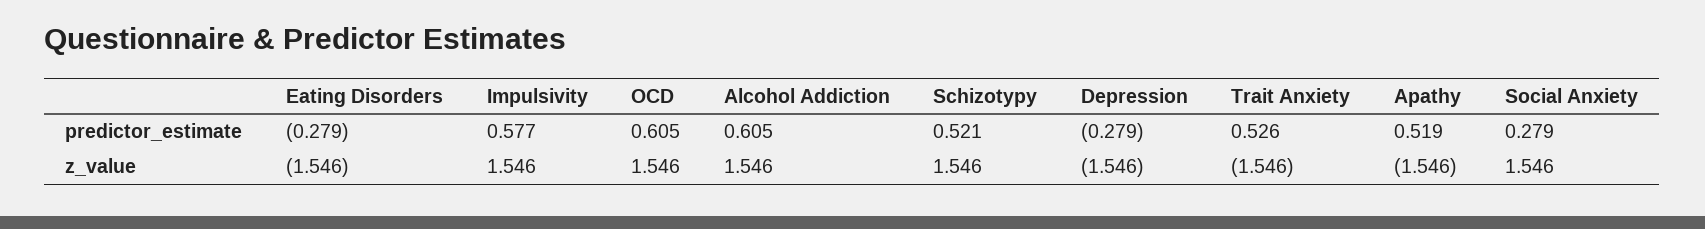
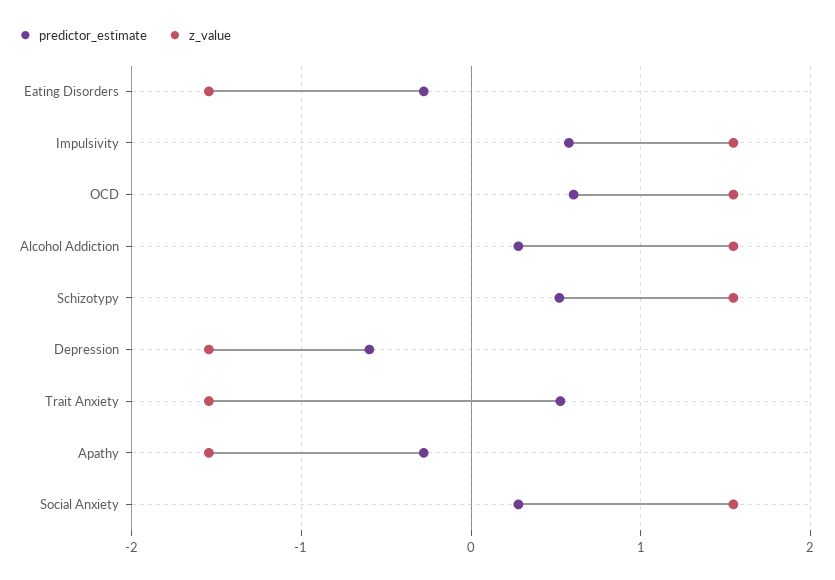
predictor_estimate, Alcohol Addiction: 0.605 -> 0.3
predictor_estimate, Depression: -0.279 -> -0.6
predictor_estimate, Apathy: 0.519 -> -0.3

